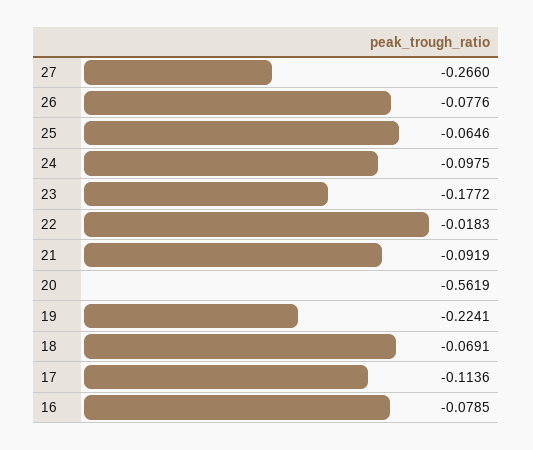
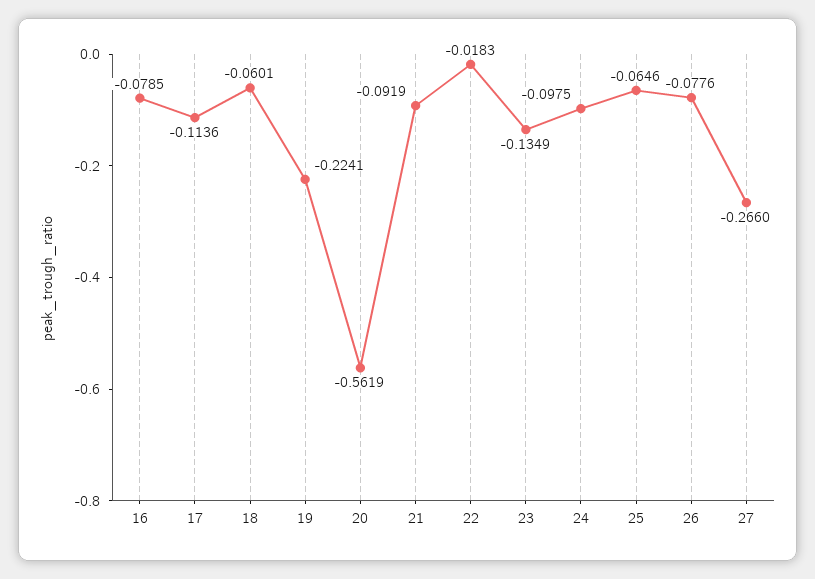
23: -0.1772 -> -0.1349
18: -0.0691 -> -0.0601

